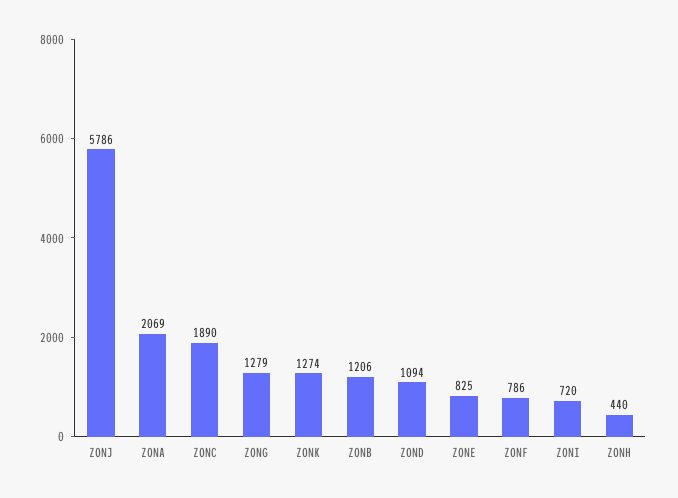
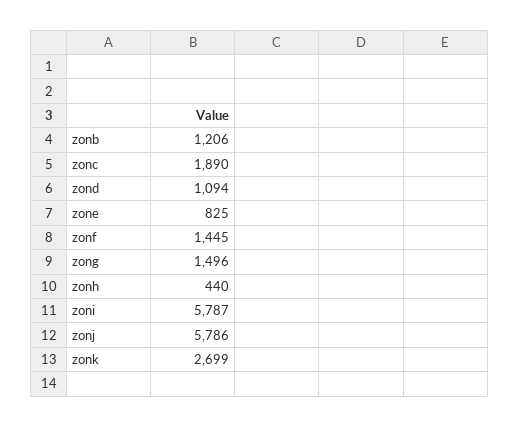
ZONA: 2069 -> none
ZONG: 1279 -> 1496
ZONK: 1274 -> 2699
ZONF: 786 -> 1445
ZONI: 720 -> 5787

